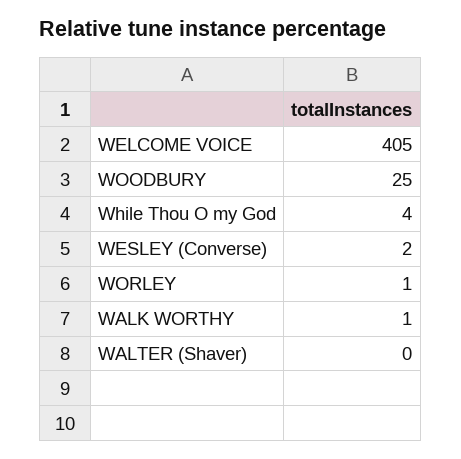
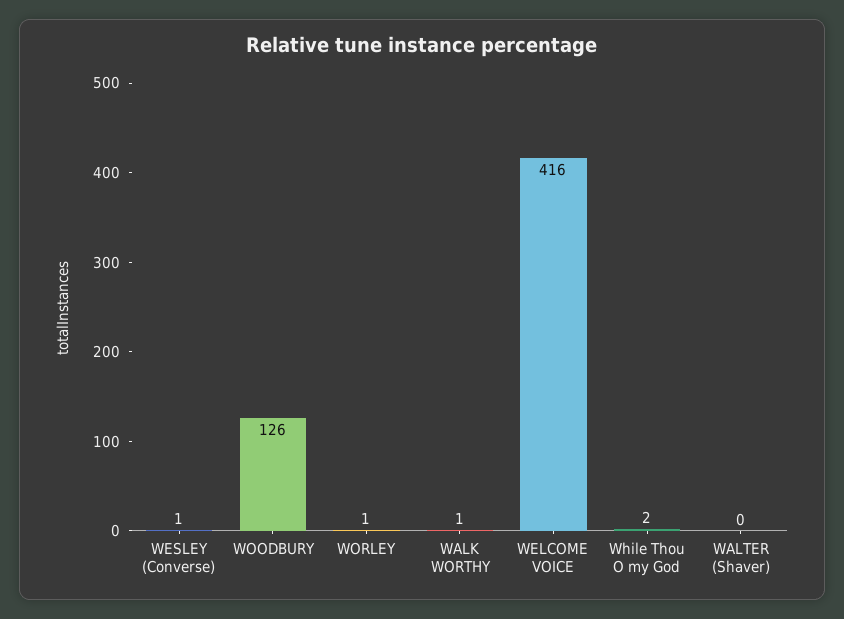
WELCOME VOICE: 405 -> 416
WOODBURY: 25 -> 126
While Thou O my God: 4 -> 2
WESLEY (Converse): 2 -> 1

